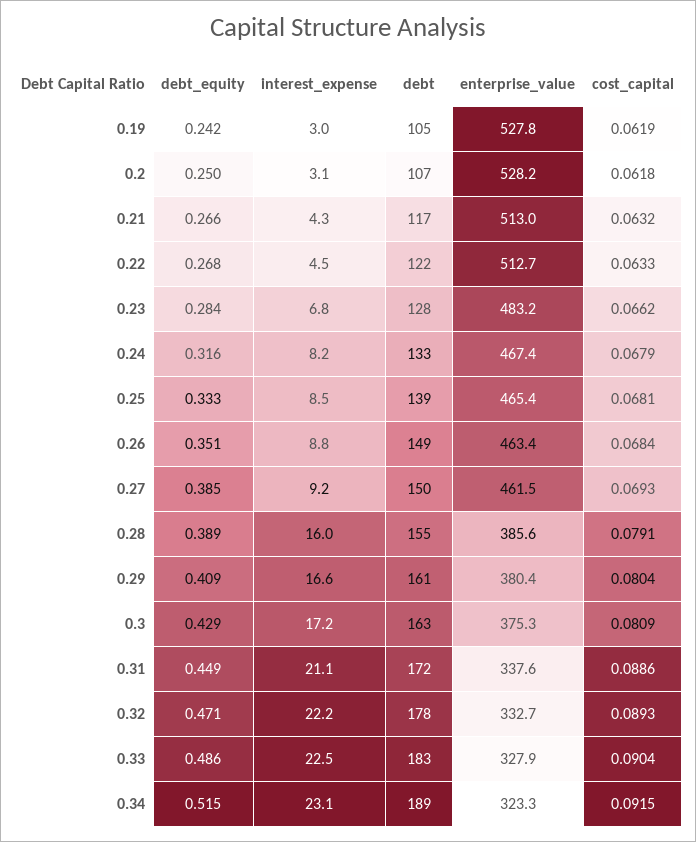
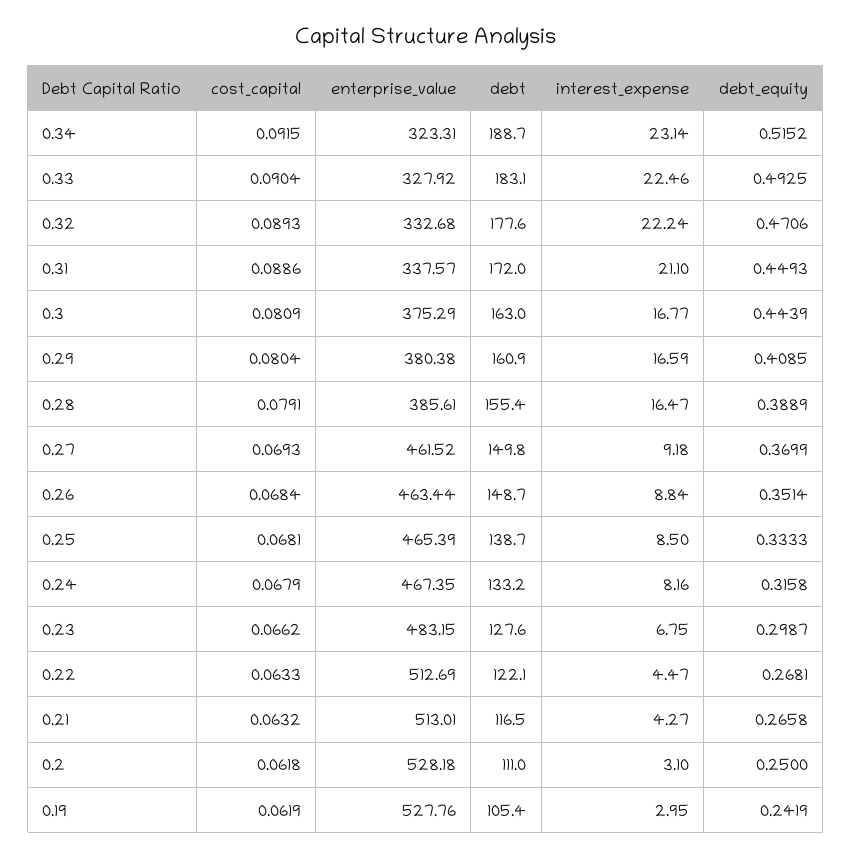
debt, 0.2: 107 -> 111
debt_equity, 0.23: 0.284 -> 0.2987
debt_equity, 0.27: 0.385 -> 0.3699
interest_expense, 0.28: 16 -> 16.47
debt_equity, 0.3: 0.429 -> 0.4439
interest_expense, 0.3: 17.2 -> 16.77
debt_equity, 0.33: 0.486 -> 0.4925

